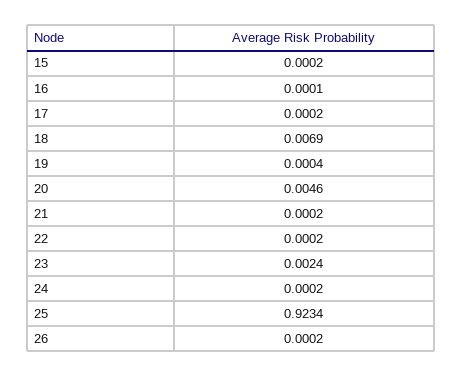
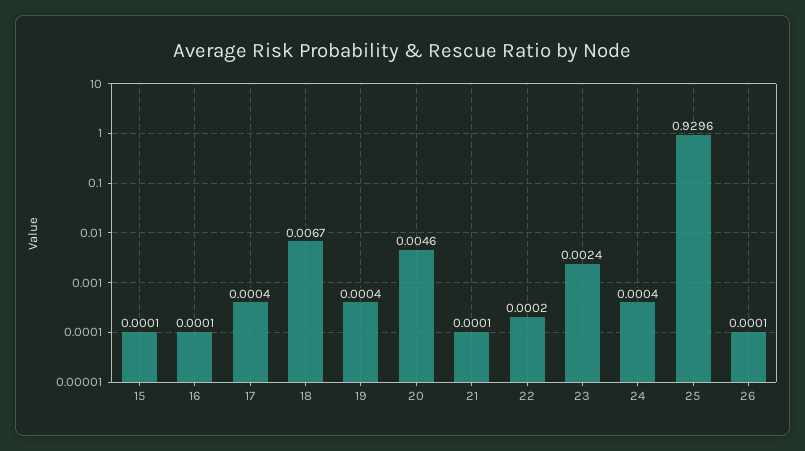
15: 0.0002 -> 0.0001
17: 0.0002 -> 0.0004
18: 0.0069 -> 0.0067
21: 0.0002 -> 0.0001
24: 0.0002 -> 0.0004
25: 0.9234 -> 0.9296
26: 0.0002 -> 0.0001

